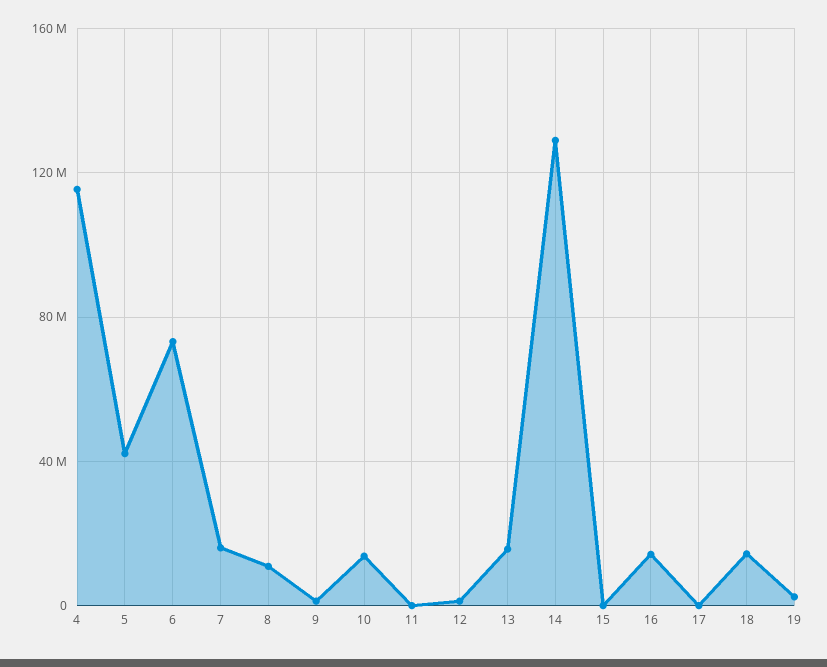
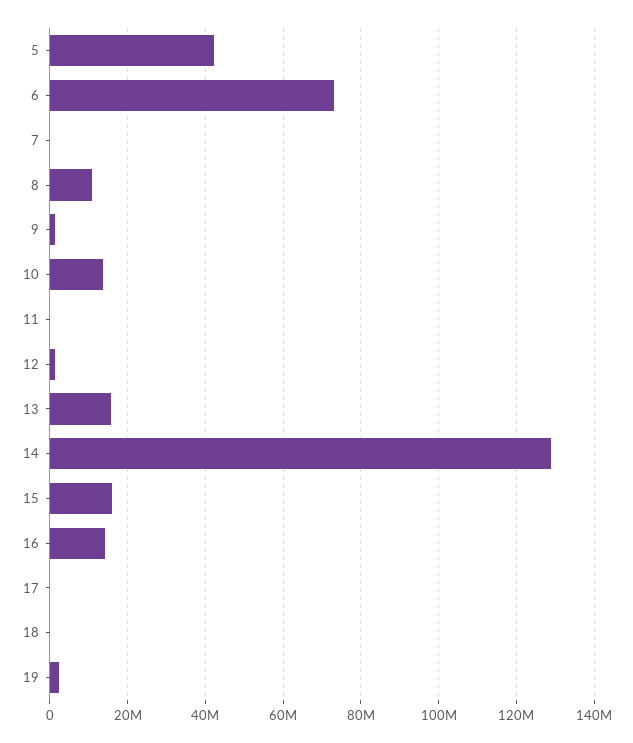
4: 115000000 -> none
7: 15000000 -> 0
15: 0 -> 16000000
18: 15000000 -> 0

